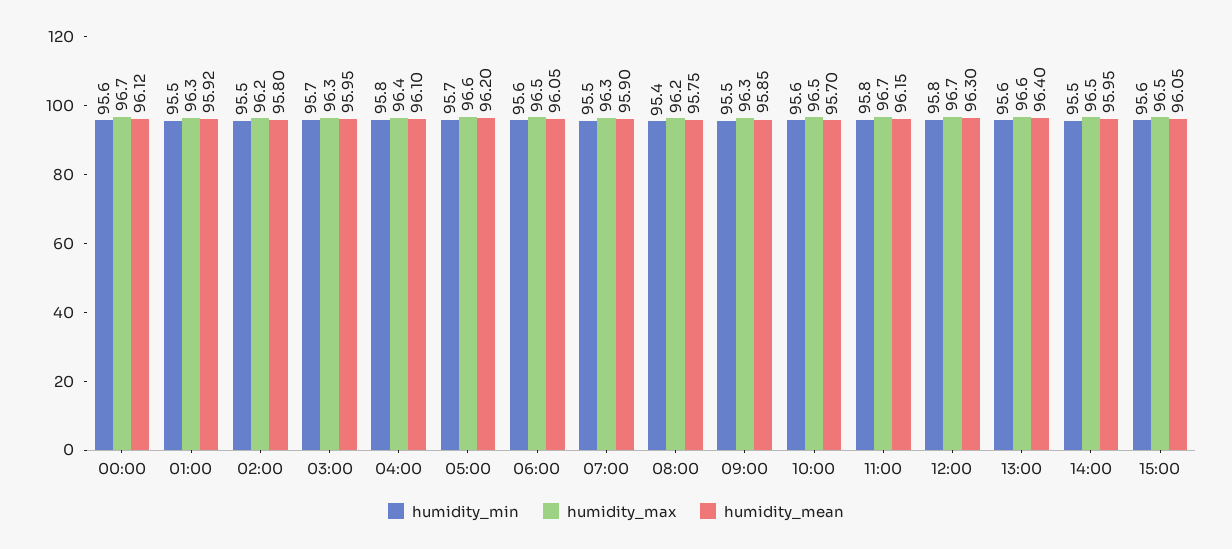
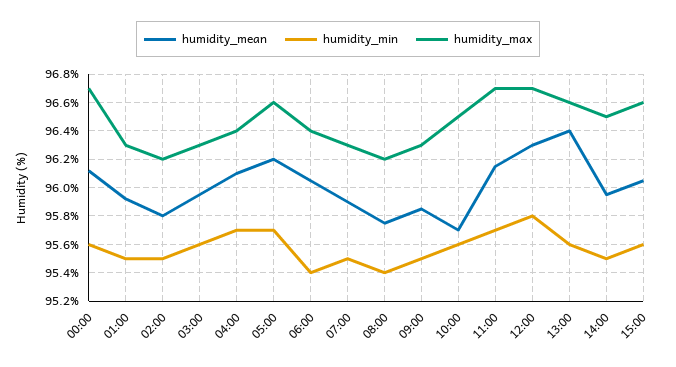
humidity_min, 03:00: 95.7 -> 95.6
humidity_min, 04:00: 95.8 -> 95.7
humidity_min, 06:00: 95.6 -> 95.4
humidity_max, 06:00: 96.5 -> 96.4
humidity_min, 11:00: 95.8 -> 95.7
humidity_max, 15:00: 96.5 -> 96.6

